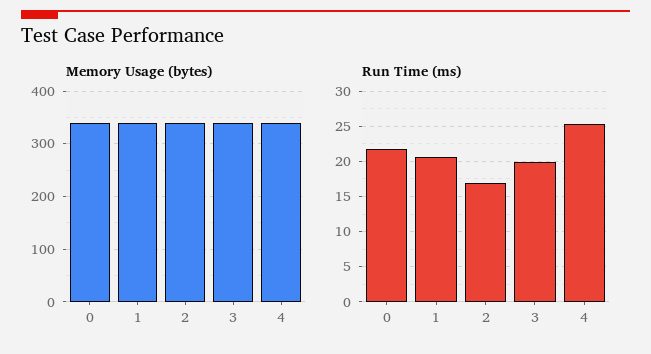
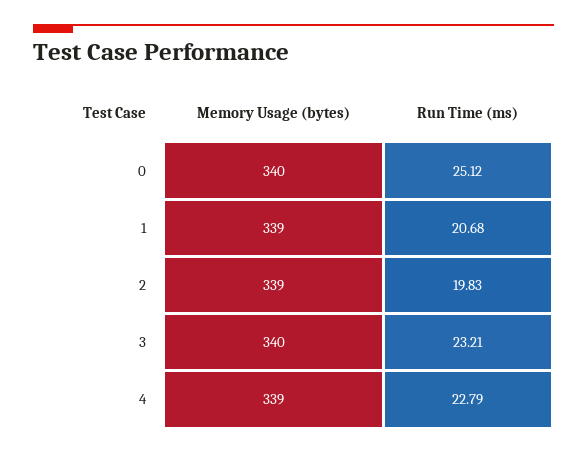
Run Time (ms), 0: 22 -> 25.12
Run Time (ms), 2: 17 -> 19.83
Run Time (ms), 3: 20 -> 23.21
Run Time (ms), 4: 25 -> 22.79

